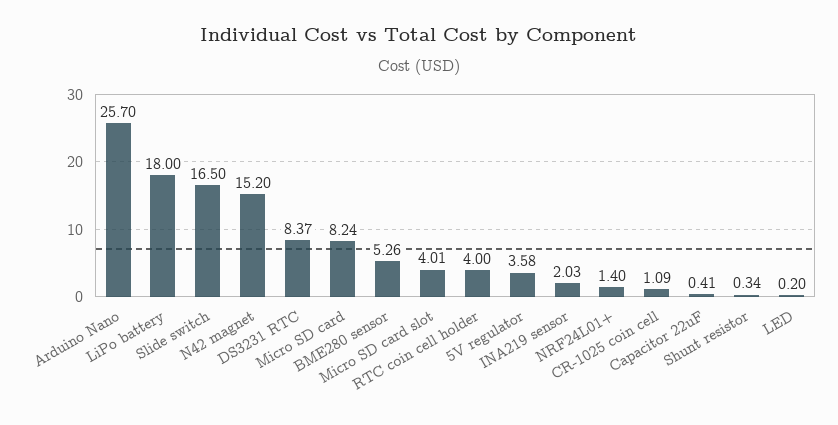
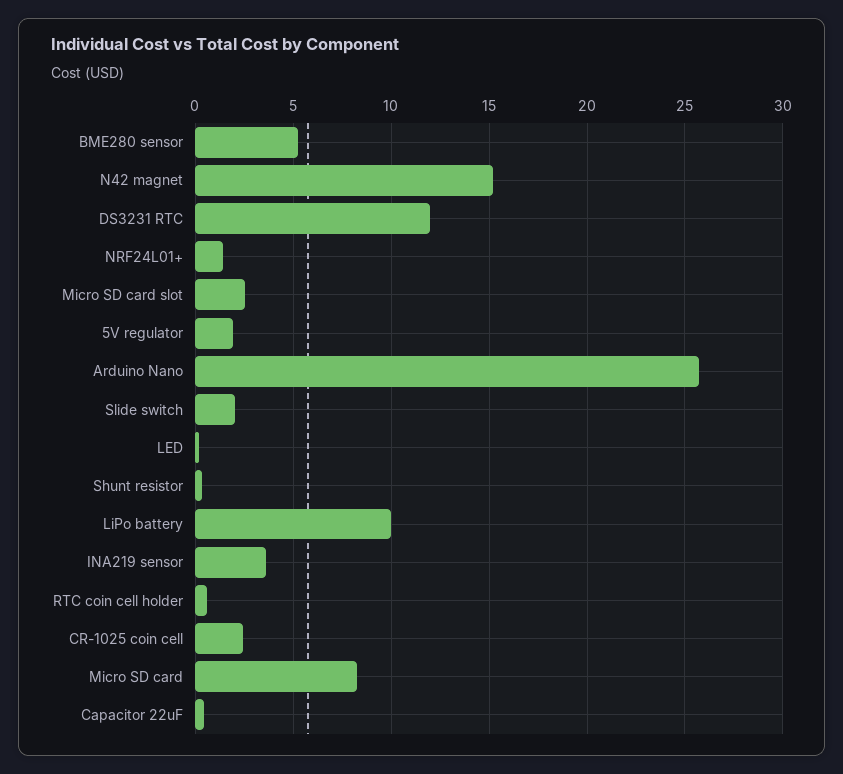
LiPo battery: 18 -> 10
Slide switch: 16.5 -> 2
DS3231 RTC: 8.37 -> 12
Micro SD card slot: 4.01 -> 2.5
RTC coin cell holder: 4 -> 0.5
5V regulator: 3.58 -> 2
INA219 sensor: 2.03 -> 3.5
CR-1025 coin cell: 1.09 -> 2.5

